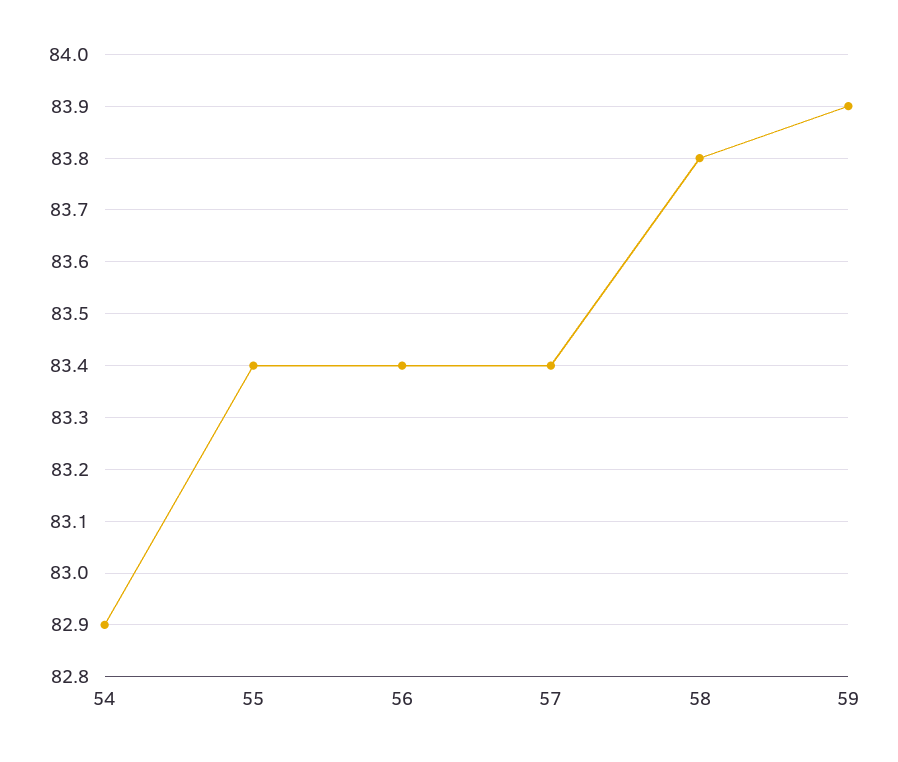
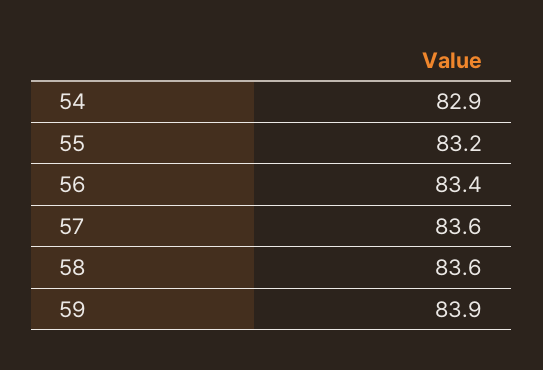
55: 83.4 -> 83.2
57: 83.4 -> 83.6
58: 83.8 -> 83.6

